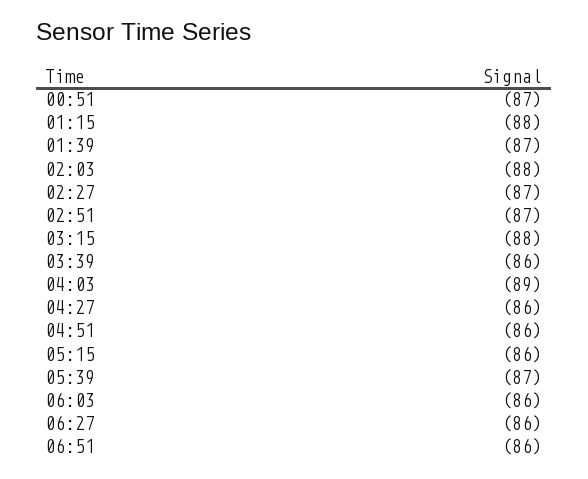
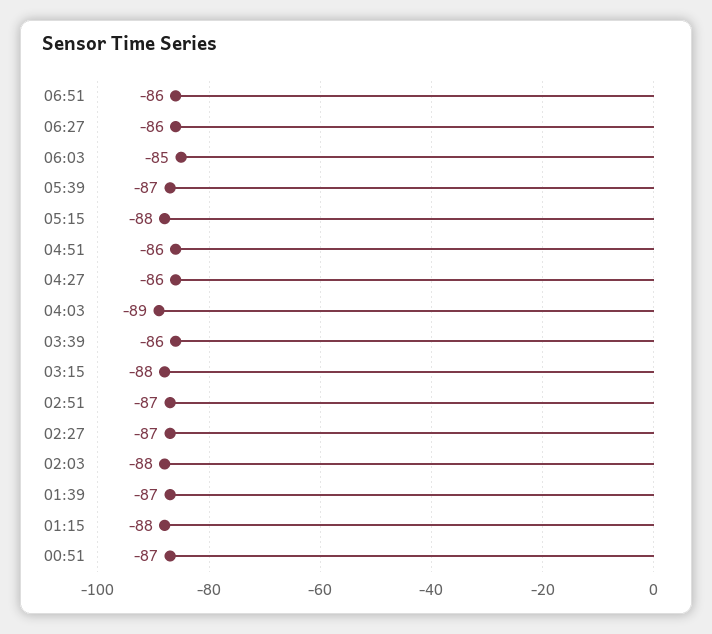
05:15: -86 -> -88
06:03: -86 -> -85

